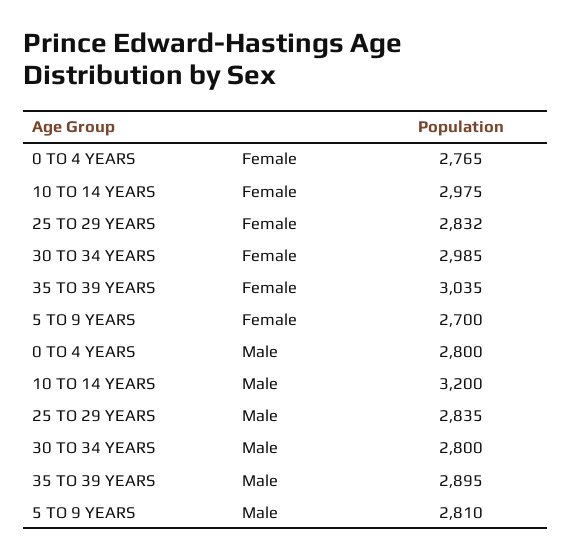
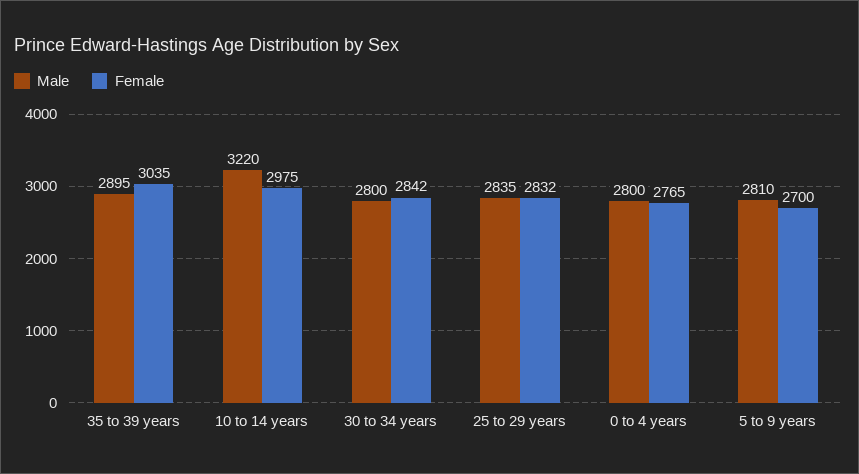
Female, 30 TO 34 YEARS: 2985 -> 2842
Male, 10 TO 14 YEARS: 3200 -> 3220

